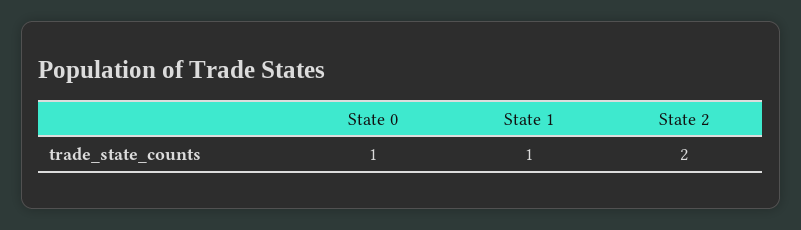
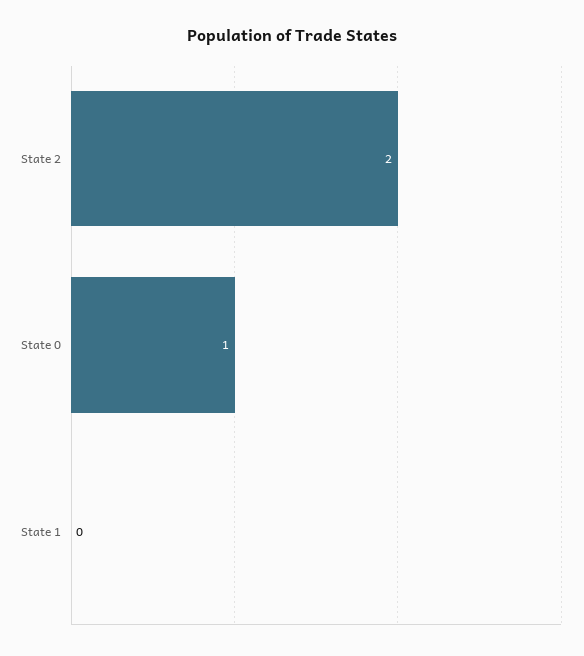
State 1: 1 -> 0

